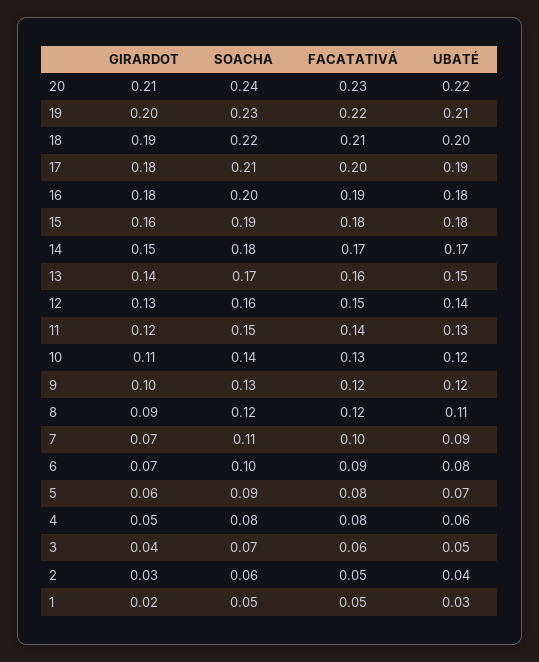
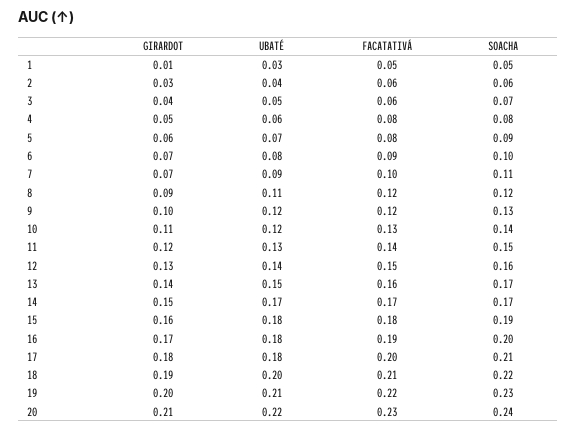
UBATÉ, 17: 0.19 -> 0.18
GIRARDOT, 16: 0.18 -> 0.17
SOACHA, 14: 0.18 -> 0.17
FACATATIVÁ, 2: 0.05 -> 0.06
GIRARDOT, 1: 0.02 -> 0.01

